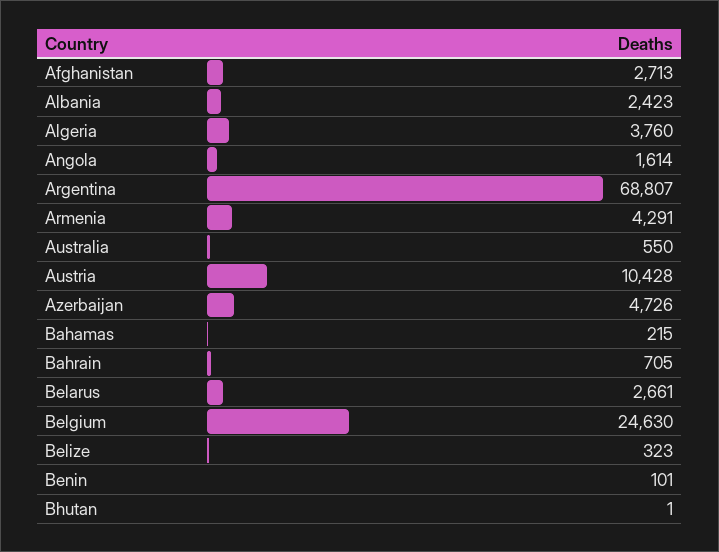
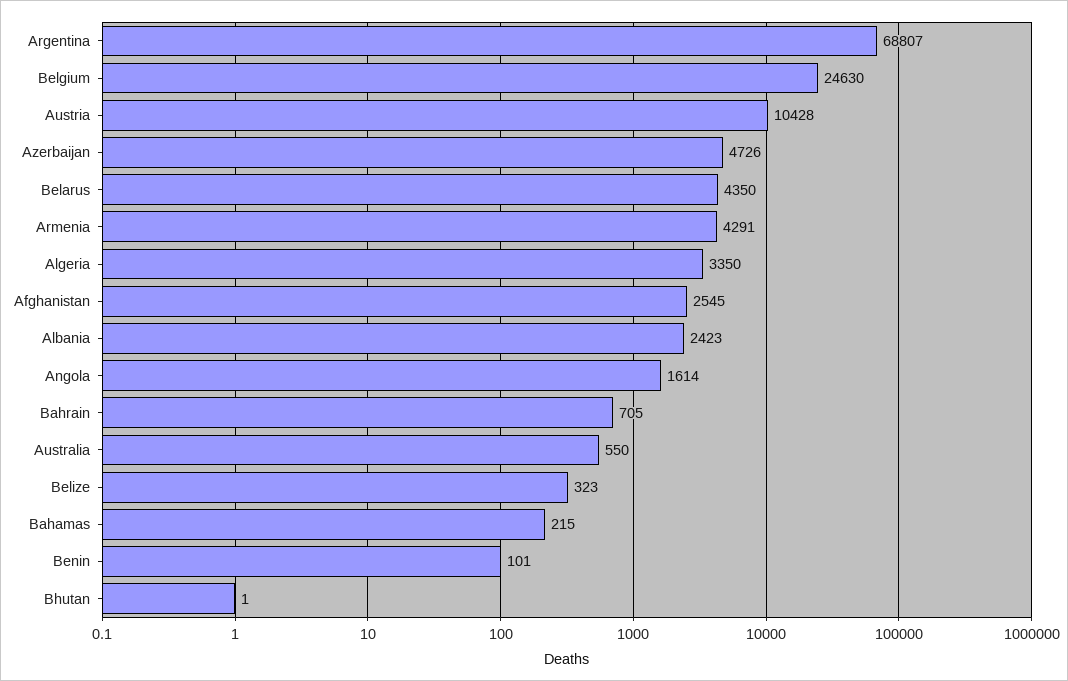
Afghanistan: 2713 -> 2545
Algeria: 3760 -> 3350
Belarus: 2661 -> 4350

